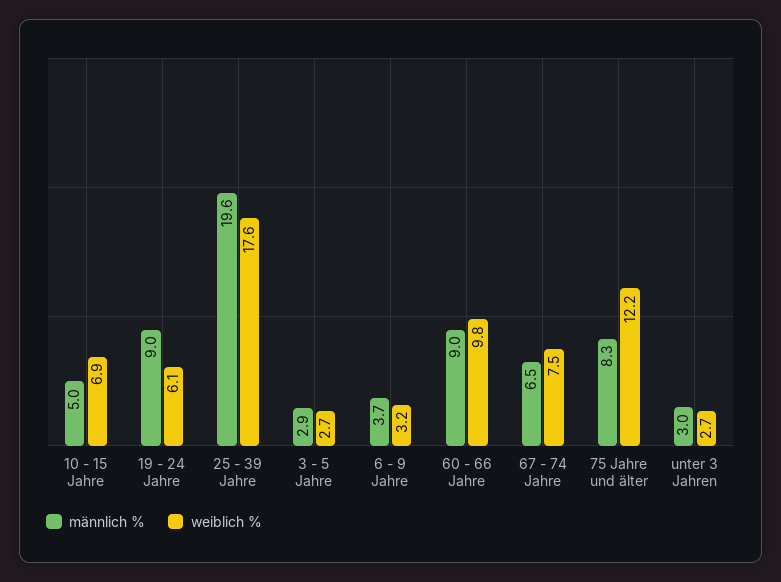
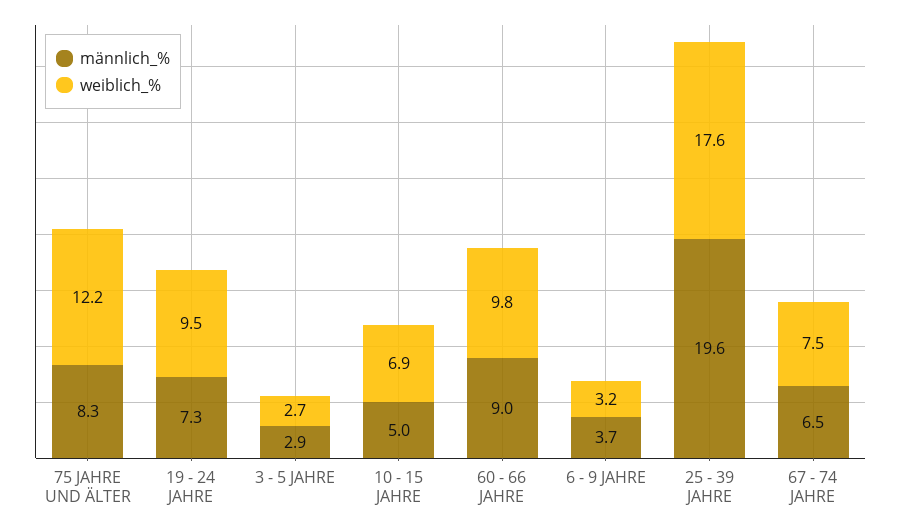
männlich %, 19 - 24 Jahre: 9 -> 7.3
weiblich %, 19 - 24 Jahre: 6.1 -> 9.5
männlich %, unter 3 Jahren: 3 -> none
weiblich %, unter 3 Jahren: 2.7 -> none

